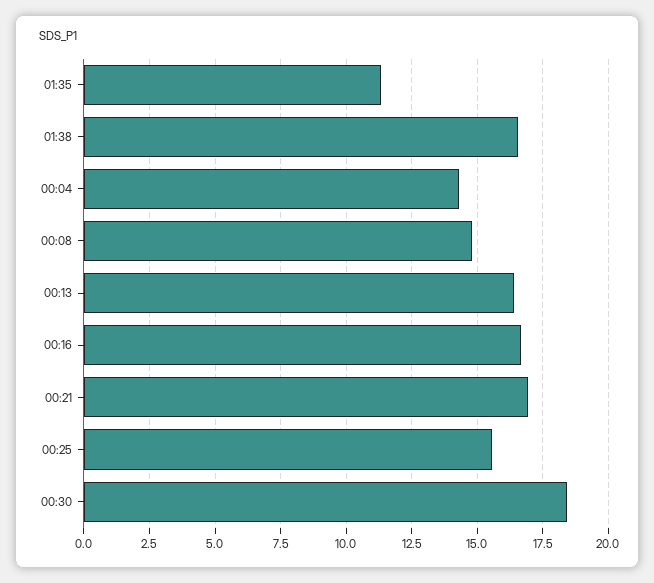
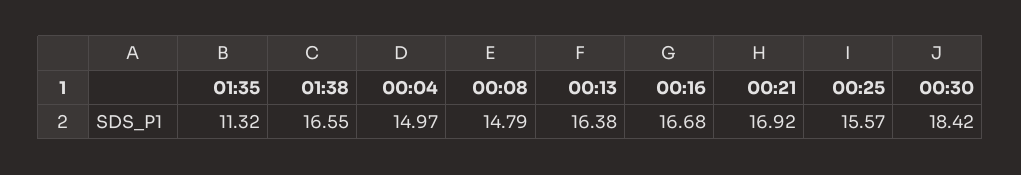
00:04: 14.25 -> 14.97

